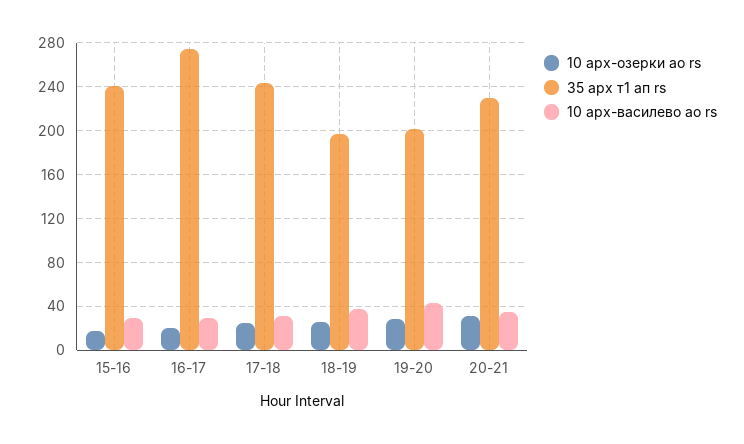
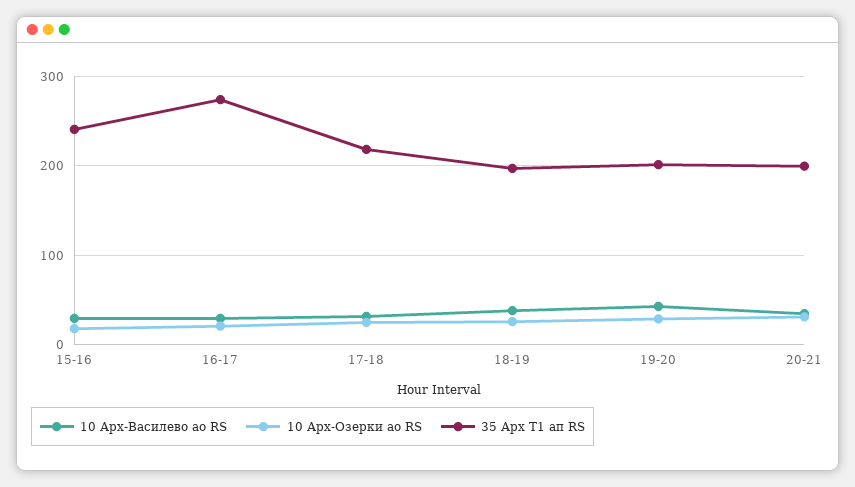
35 арх т1 ап rs, 17-18: 240 -> 220
35 арх т1 ап rs, 20-21: 230 -> 200

